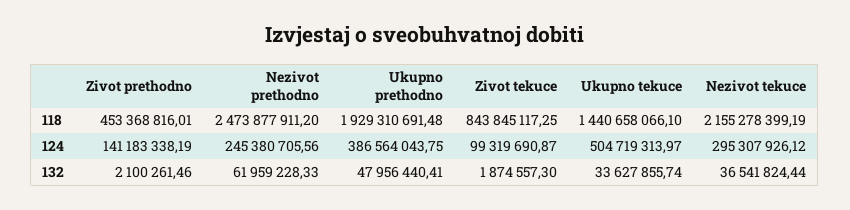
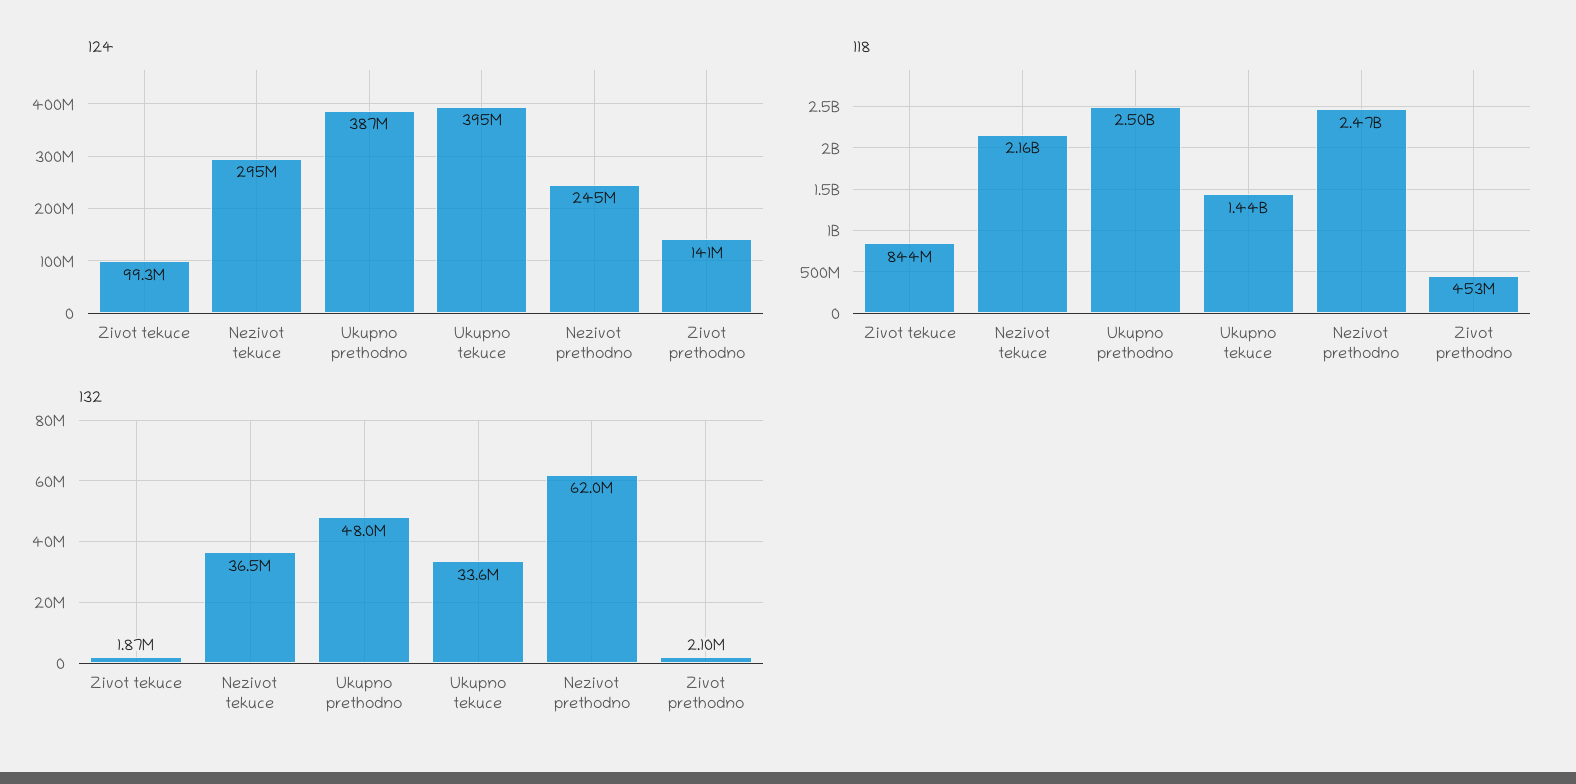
118, Ukupno prethodno: 1929310691.48 -> 2500000000
124, Ukupno tekuce: 504719313.97 -> 395000000

